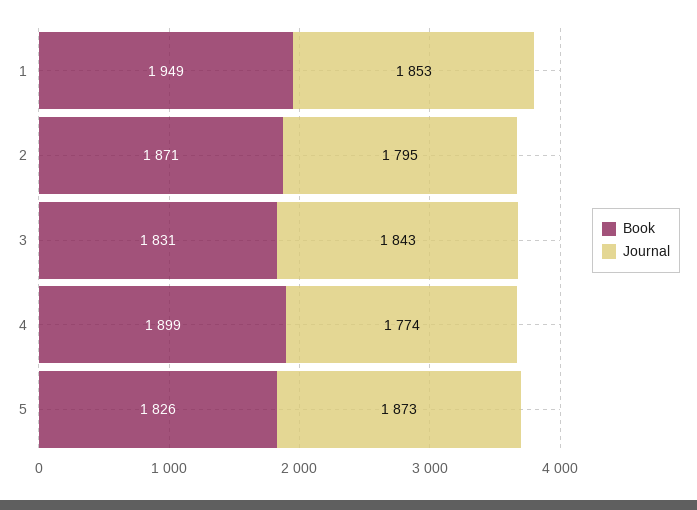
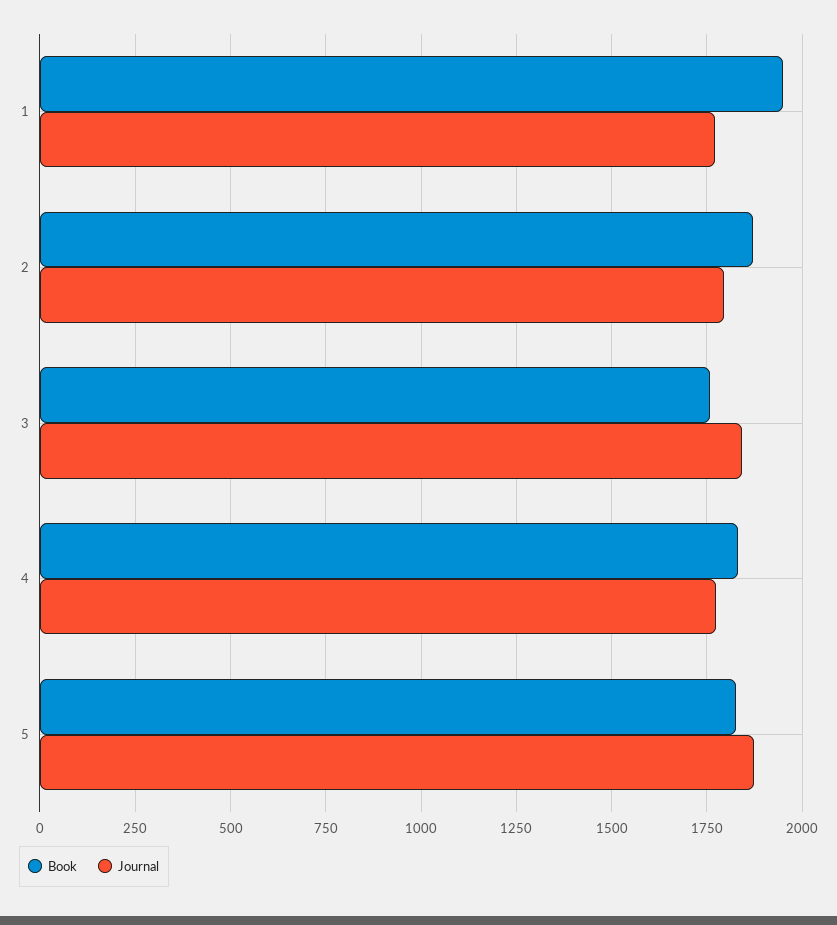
Journal, 1: 1853 -> 1775
Book, 3: 1831 -> 1750
Book, 4: 1899 -> 1825

